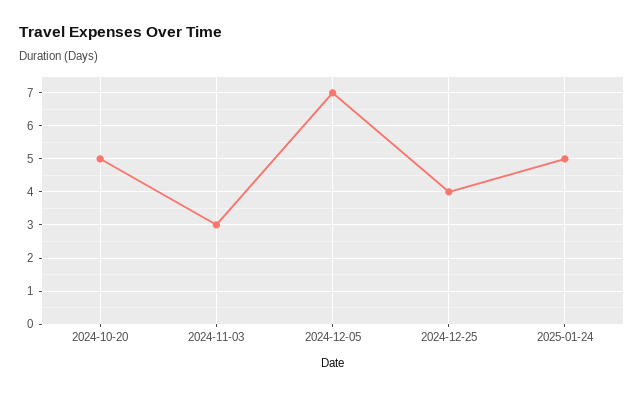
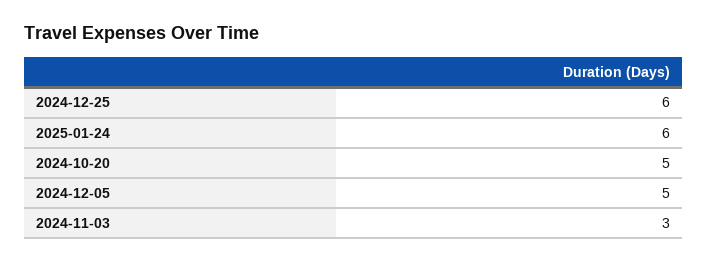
2024-12-05: 7 -> 5
2024-12-25: 4 -> 6
2025-01-24: 5 -> 6

